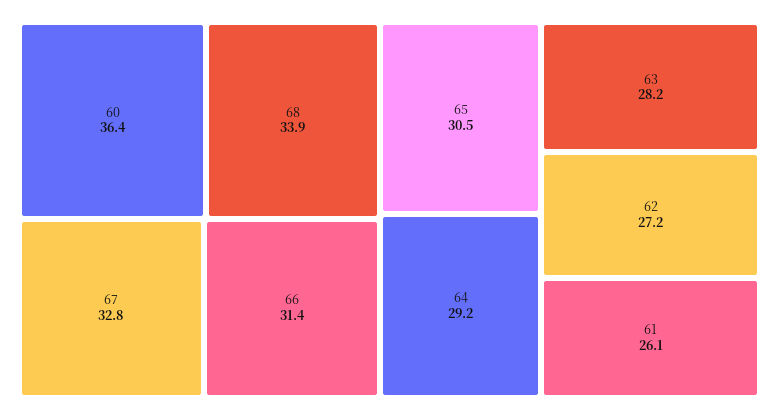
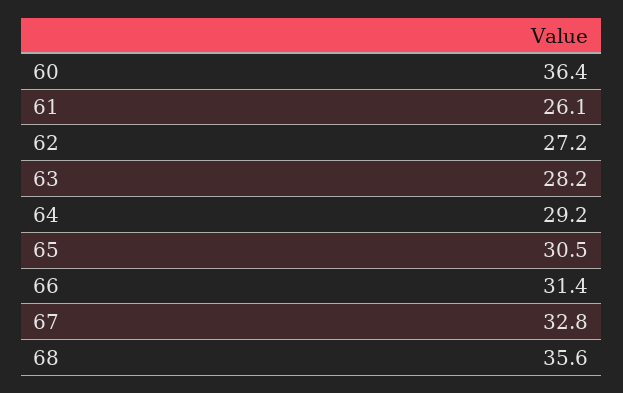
68: 33.9 -> 35.6

